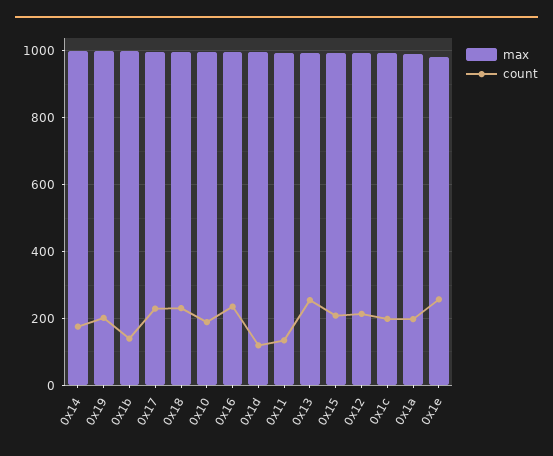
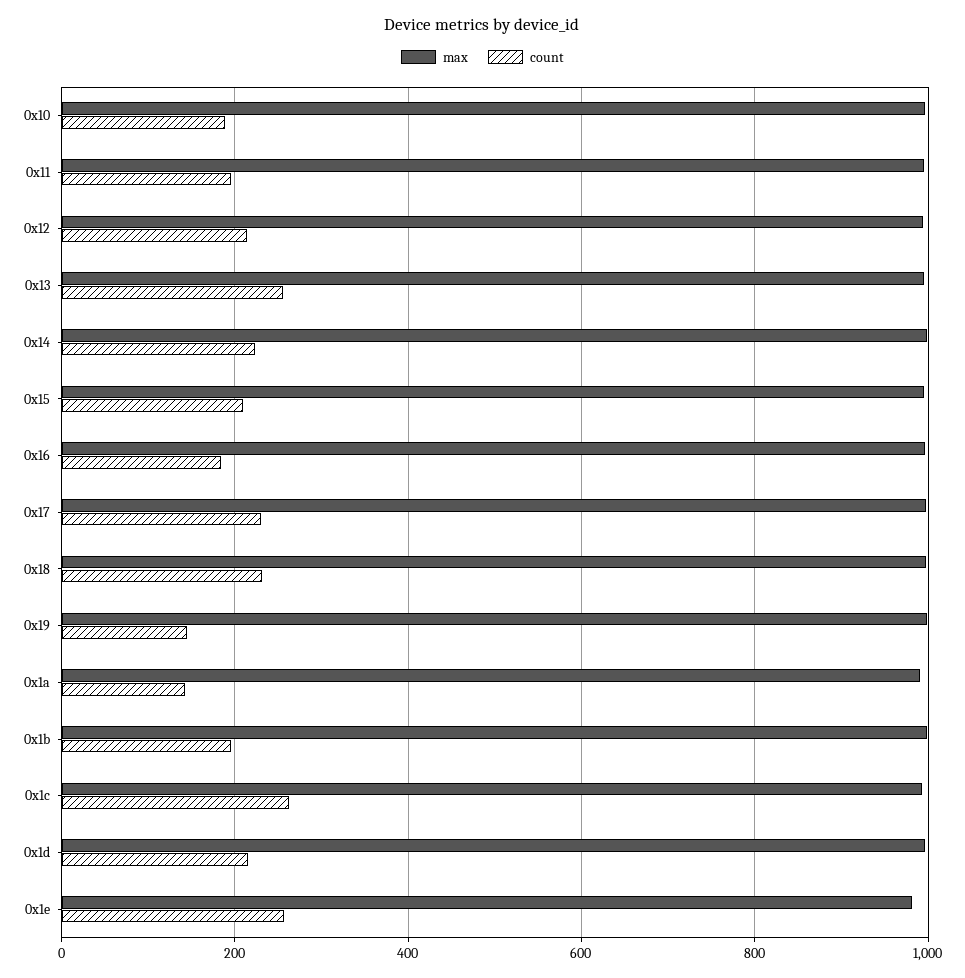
count, 0x14: 180 -> 220
count, 0x19: 200 -> 140
count, 0x1b: 140 -> 200
count, 0x16: 240 -> 180
count, 0x1d: 120 -> 220
count, 0x11: 140 -> 200
count, 0x1c: 200 -> 260
count, 0x1a: 200 -> 140

